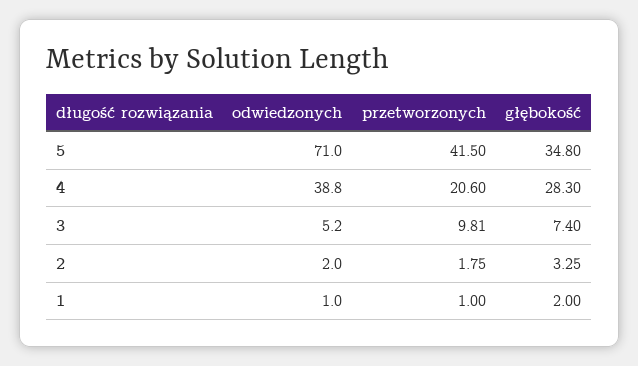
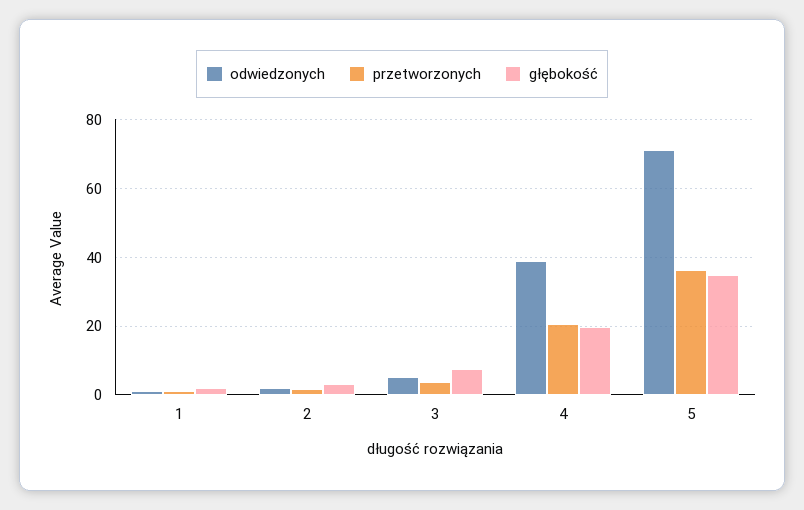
przetworzonych, 5: 41.5 -> 36
głębokość, 4: 28.3 -> 20
przetworzonych, 3: 9.81 -> 4

